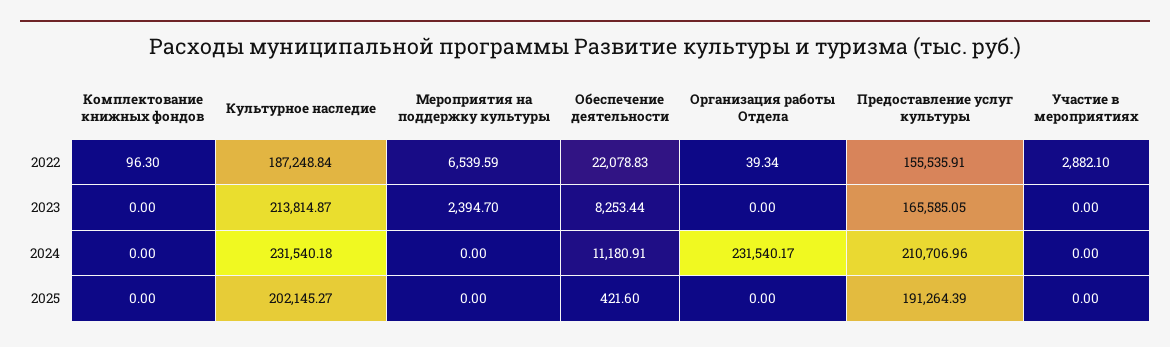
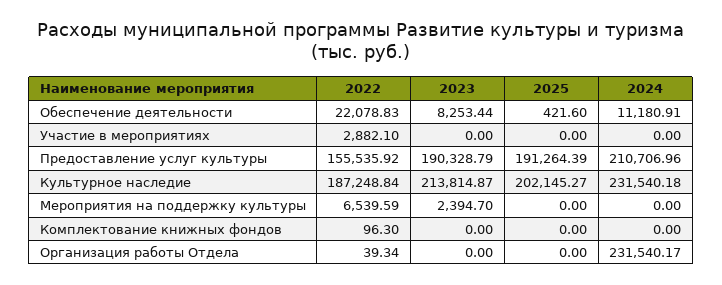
Предоставление услуг культуры, 2022: 155535.91 -> 155535.92
Предоставление услуг культуры, 2023: 165585.05 -> 190328.79

